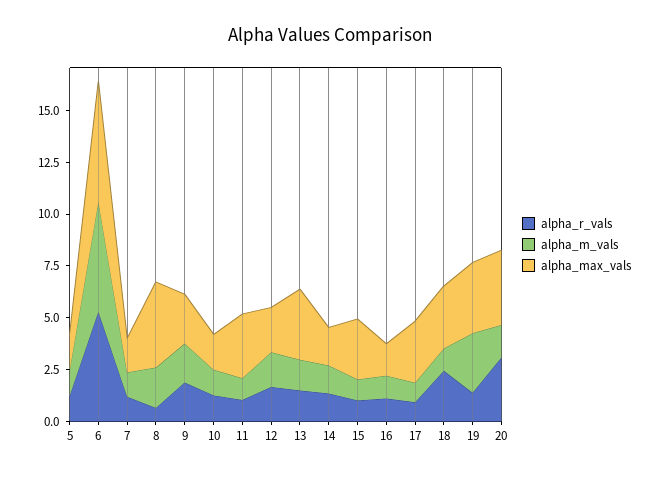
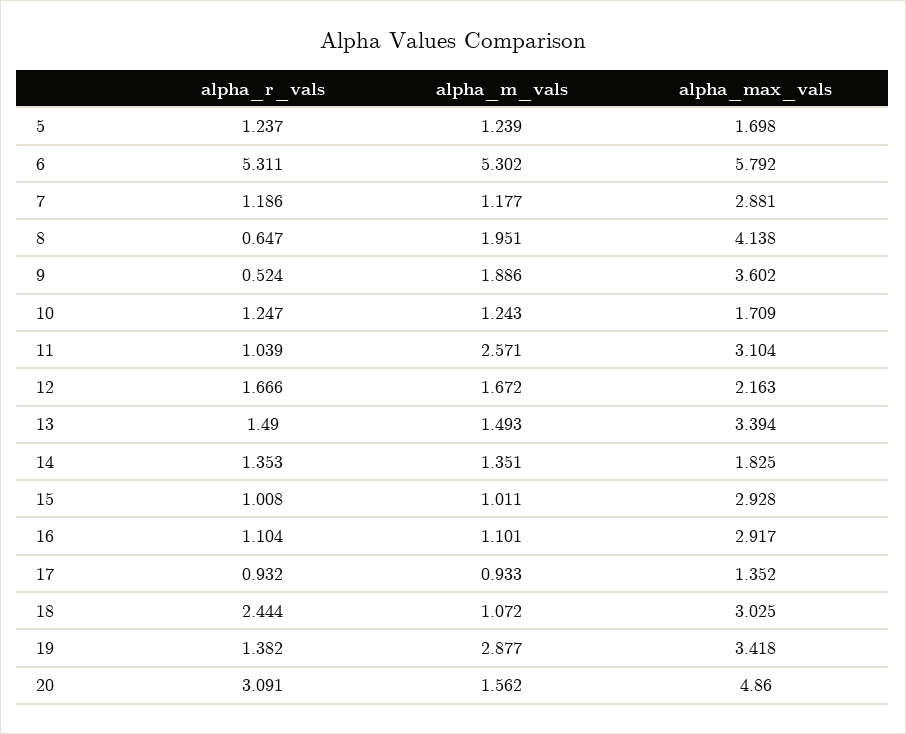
alpha_max_vals, 7: 1.5 -> 2.881
alpha_r_vals, 9: 2 -> 0.524
alpha_max_vals, 9: 2.5 -> 3.602
alpha_m_vals, 11: 1 -> 2.571
alpha_max_vals, 16: 1.5 -> 2.917
alpha_max_vals, 17: 3 -> 1.352
alpha_max_vals, 20: 3.5 -> 4.86

